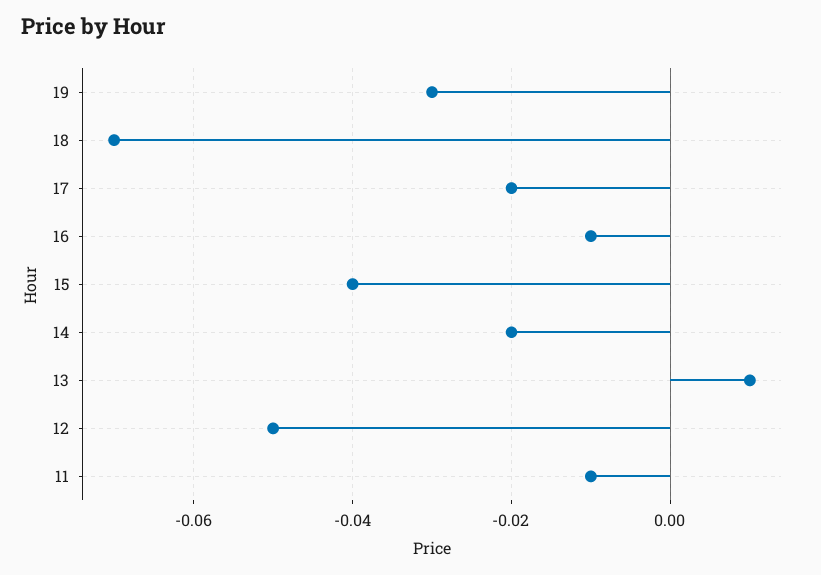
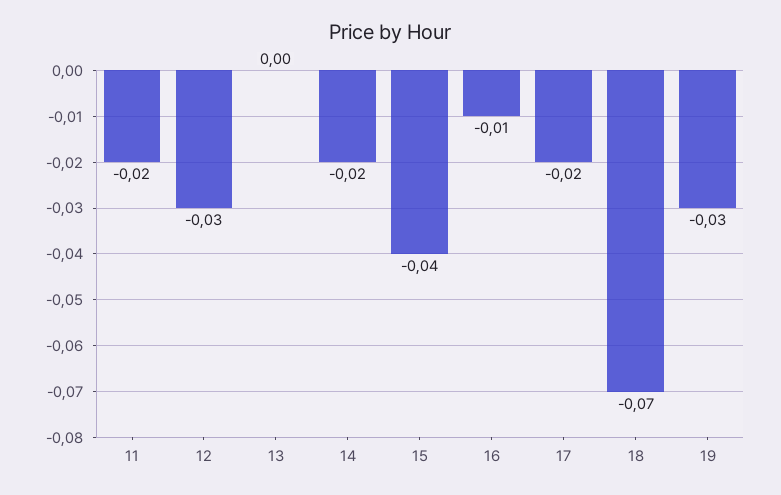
13: 0.01 -> 0
12: -0.05 -> -0.03
11: -0.01 -> -0.02

